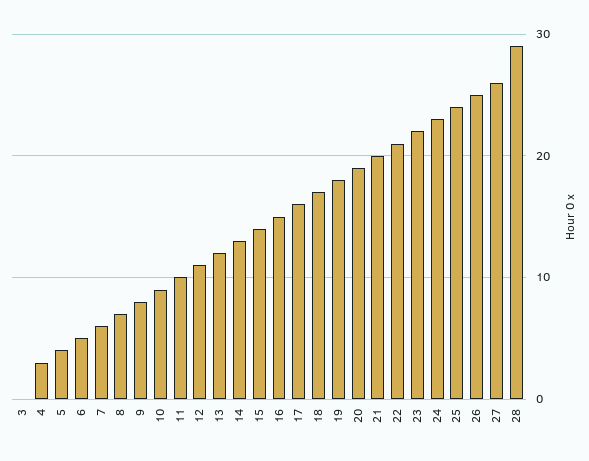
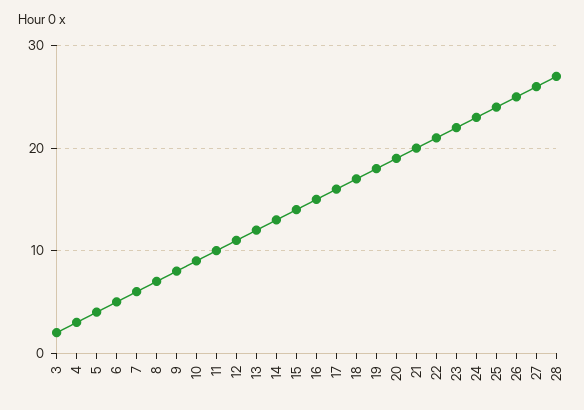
3: 0 -> 2
28: 29 -> 27

